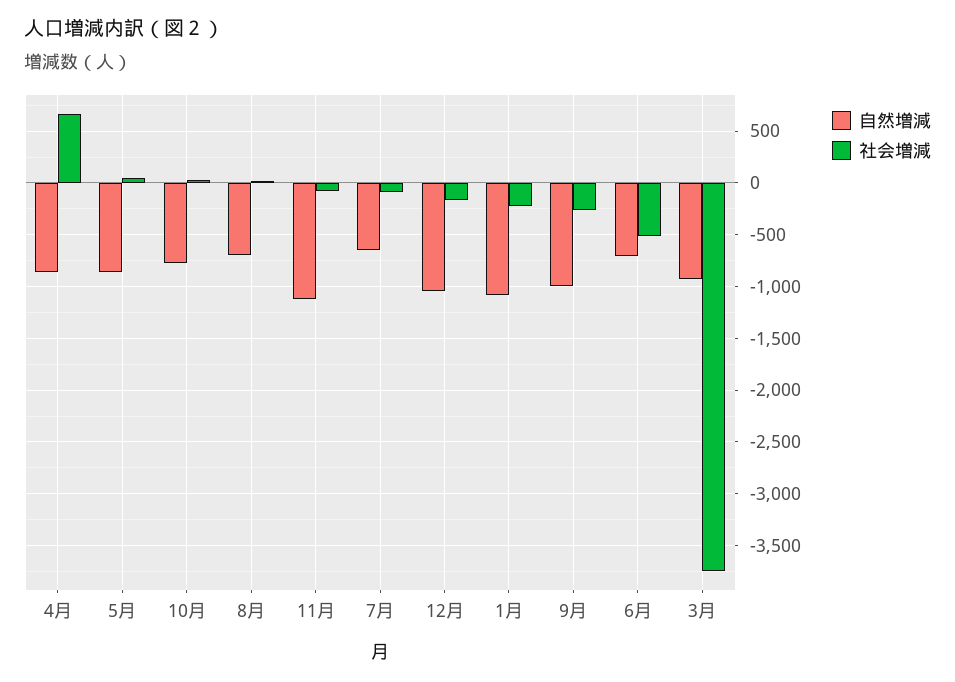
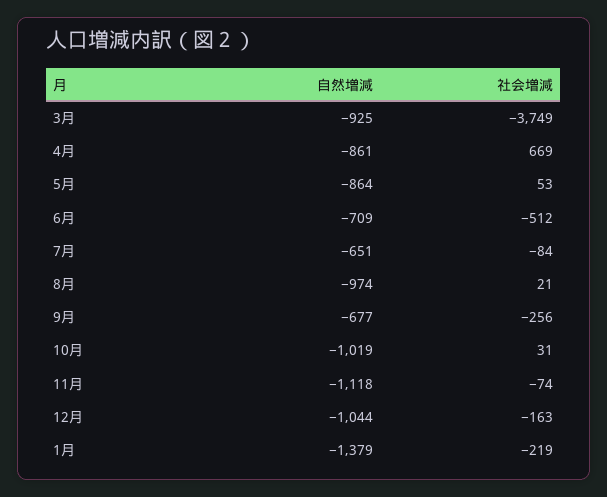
自然増減, 10月: -800 -> -1019
自然増減, 8月: -700 -> -974
自然増減, 1月: -1100 -> -1379
自然増減, 9月: -1000 -> -677

